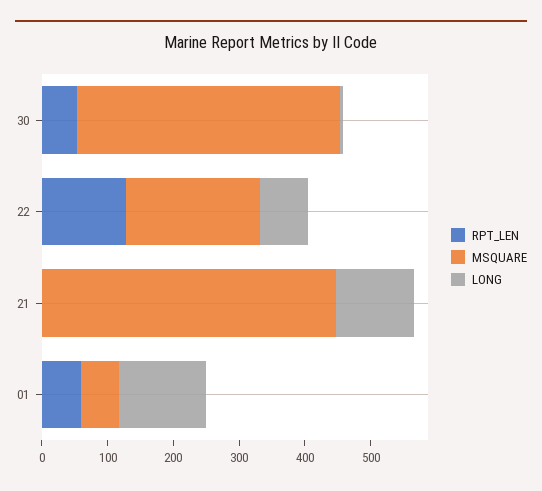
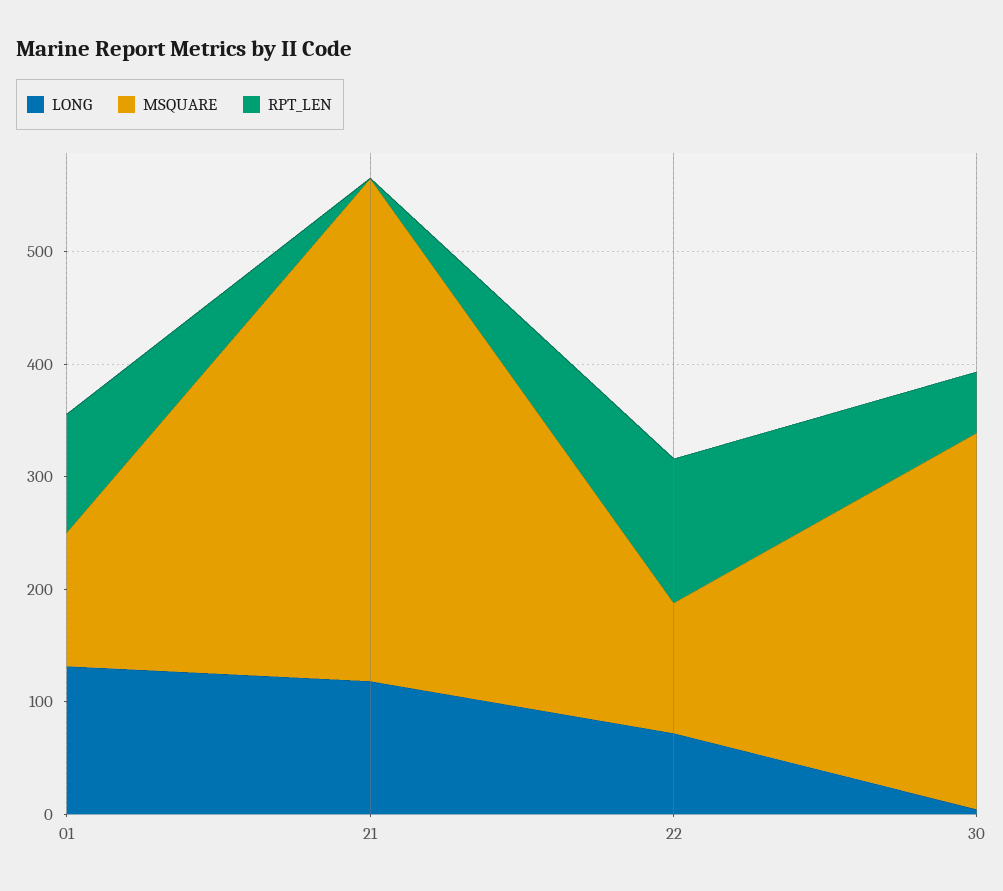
MSQUARE, 30: 400 -> 340
MSQUARE, 22: 200 -> 120
RPT_LEN, 01: 60 -> 100
MSQUARE, 01: 60 -> 120

